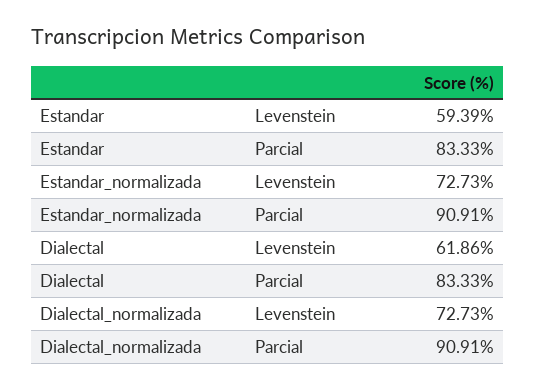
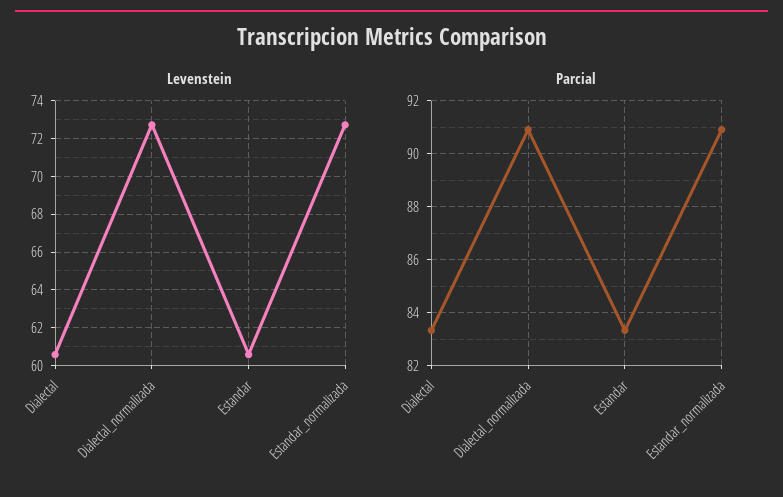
Levenstein, Estandar: 59.39 -> 60.5
Levenstein, Dialectal: 61.86 -> 60.5

